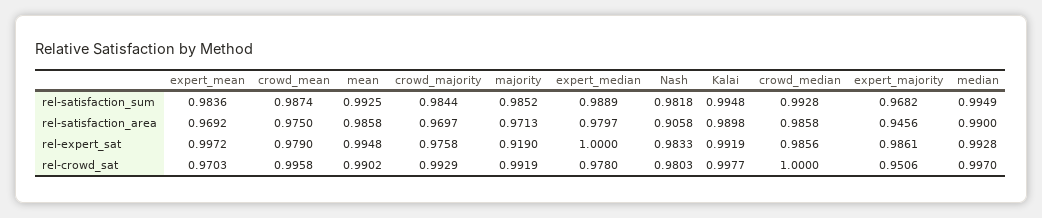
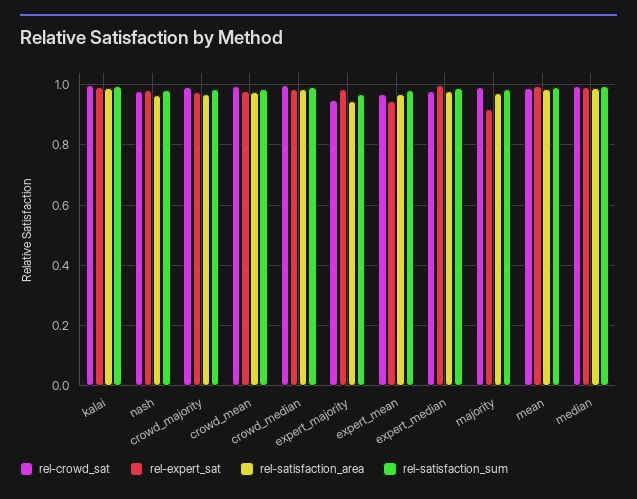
rel-satisfaction_area, Nash: 0.9058 -> 0.96
rel-expert_sat, expert_mean: 0.9972 -> 0.94

